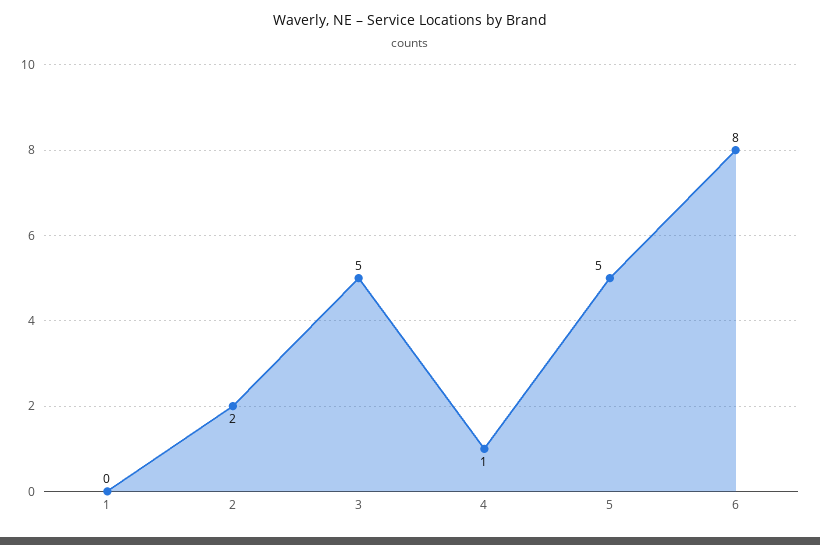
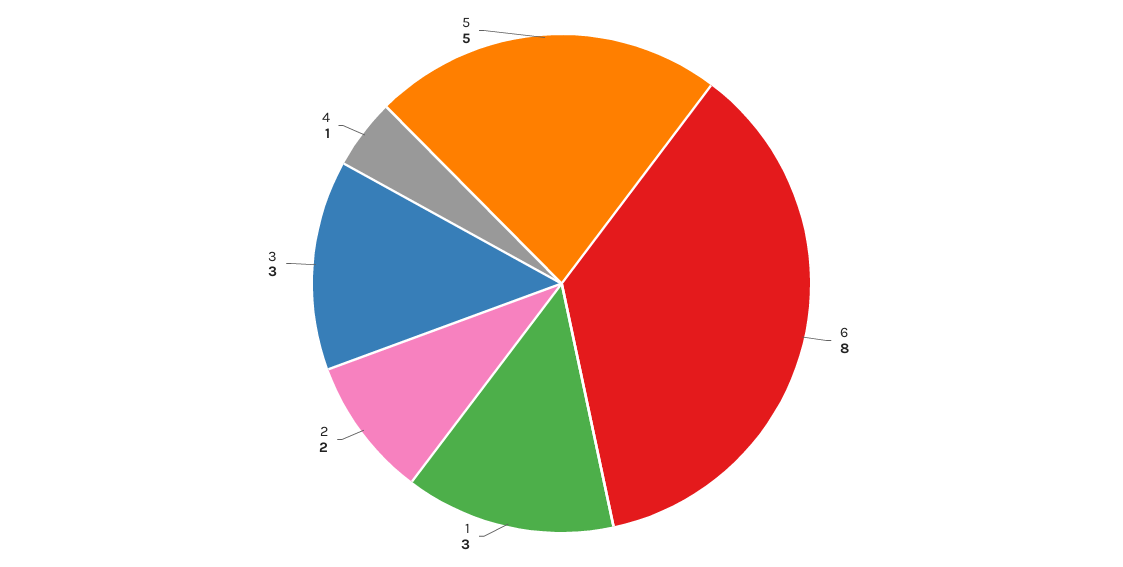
1: 0 -> 3
3: 5 -> 3

